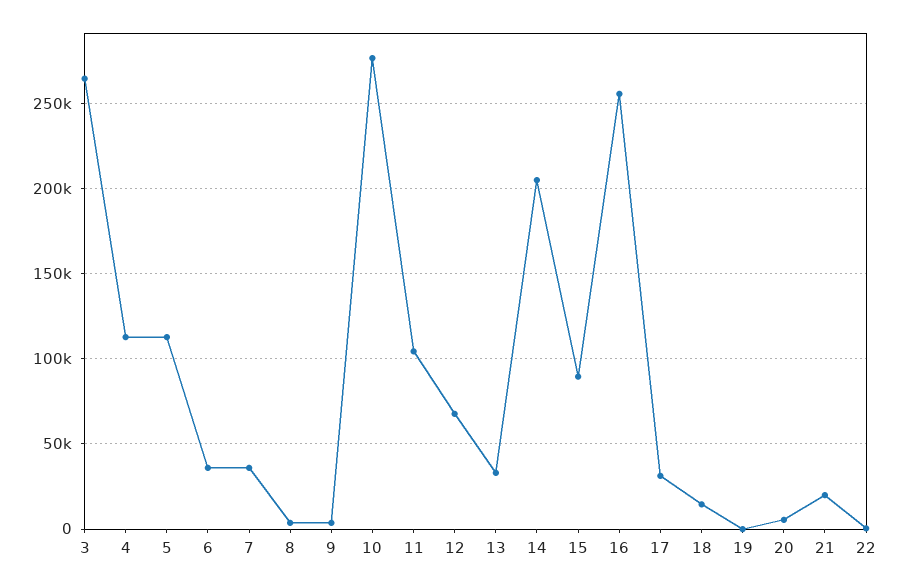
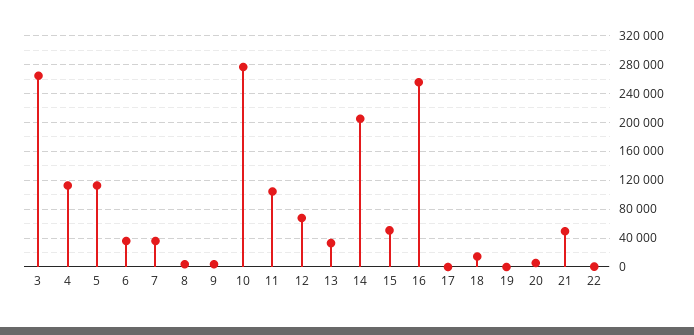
15: 90000 -> 50000
17: 30000 -> 0
21: 20000 -> 50000

